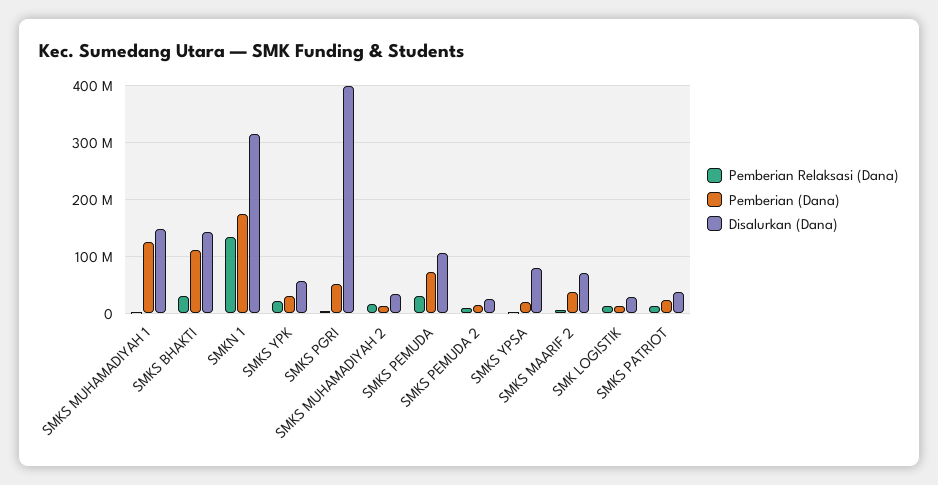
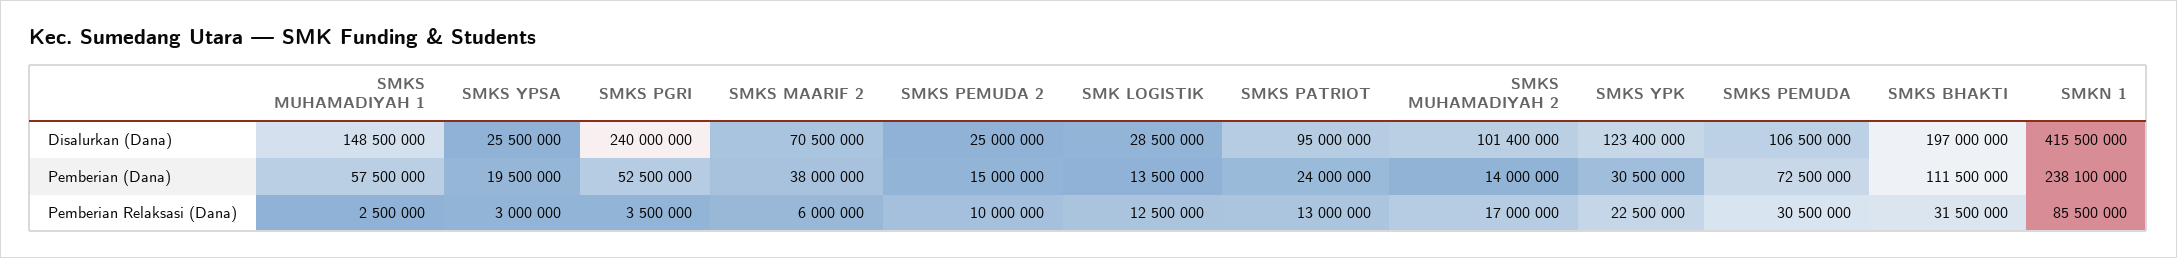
Pemberian (Dana), SMKS MUHAMADIYAH 1: 120000000 -> 57500000
Disalurkan (Dana), SMKS BHAKTI: 140000000 -> 197000000
Pemberian Relaksasi (Dana), SMKN 1: 140000000 -> 85500000
Pemberian (Dana), SMKN 1: 180000000 -> 238100000
Disalurkan (Dana), SMKN 1: 320000000 -> 415500000
Disalurkan (Dana), SMKS YPK: 60000000 -> 123400000
Disalurkan (Dana), SMKS PGRI: 400000000 -> 240000000
Disalurkan (Dana), SMKS MUHAMADIYAH 2: 40000000 -> 101400000
Disalurkan (Dana), SMKS YPSA: 80000000 -> 25500000
Disalurkan (Dana), SMKS PATRIOT: 40000000 -> 95000000

